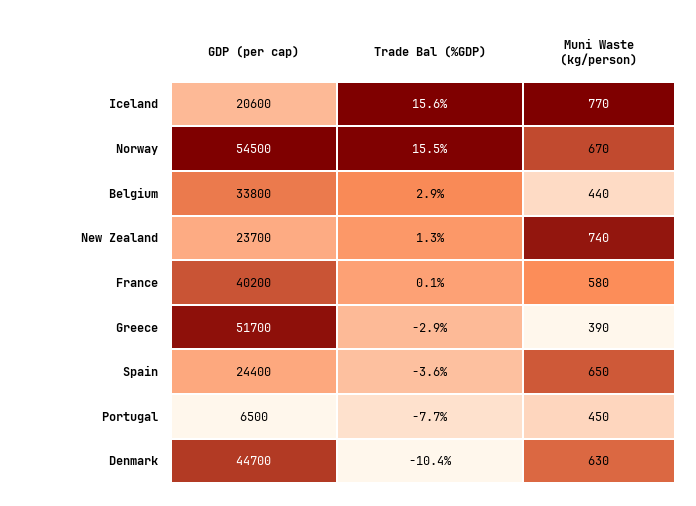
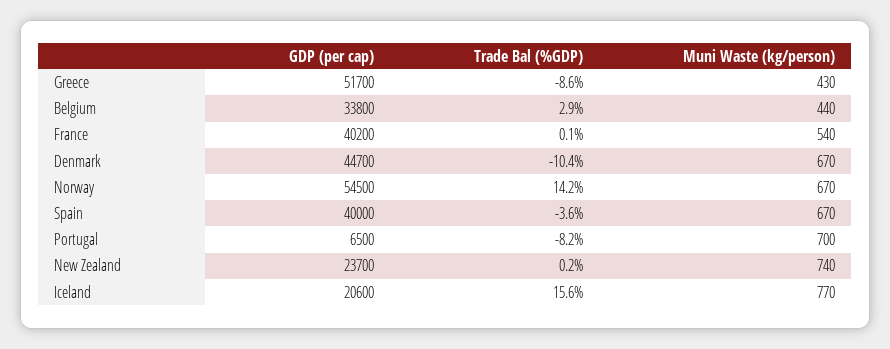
Trade Bal (%GDP), Norway: 15.5 -> 14.2
Trade Bal (%GDP), New Zealand: 1.3 -> 0.2
Muni Waste (kg/person), France: 580 -> 540
Trade Bal (%GDP), Greece: -2.9 -> -8.6
Muni Waste (kg/person), Greece: 390 -> 430
GDP (per cap), Spain: 24400 -> 40000
Muni Waste (kg/person), Spain: 650 -> 670
Trade Bal (%GDP), Portugal: -7.7 -> -8.2
Muni Waste (kg/person), Portugal: 450 -> 700
Muni Waste (kg/person), Denmark: 630 -> 670

